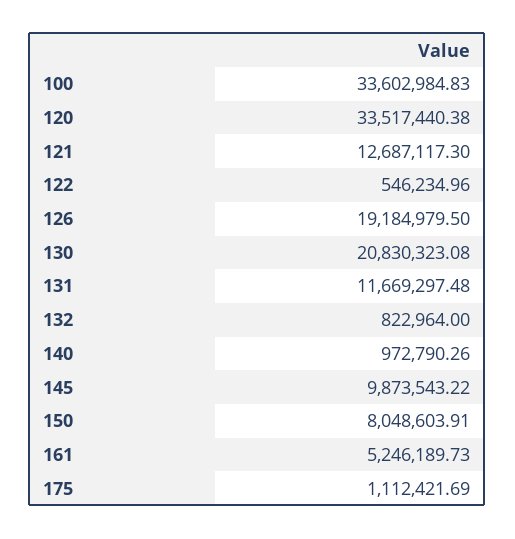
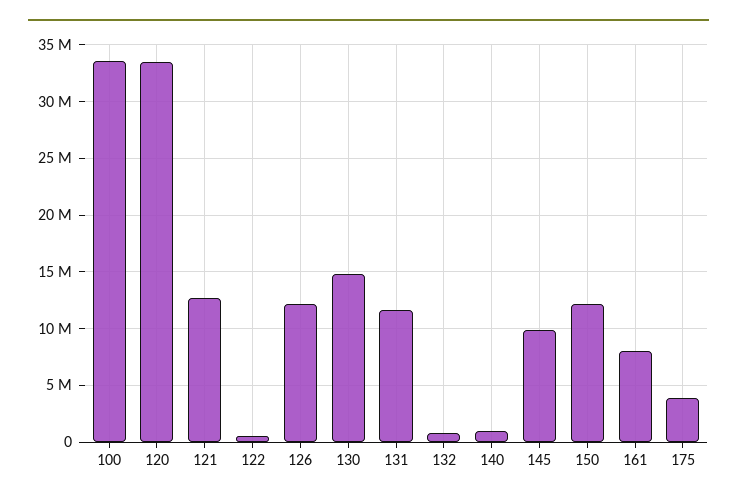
126: 19184979.5 -> 12000000
130: 20830323.08 -> 15000000
150: 8048603.91 -> 12000000
161: 5246189.73 -> 8000000
175: 1112421.69 -> 4000000

